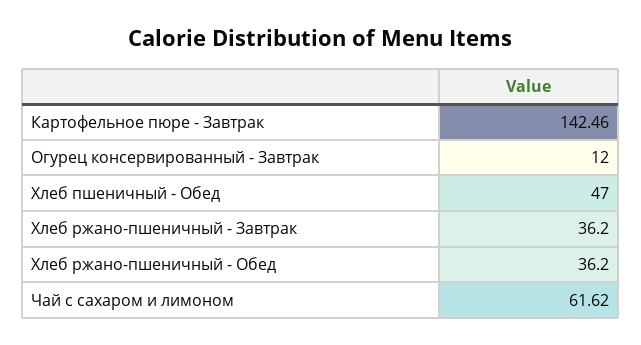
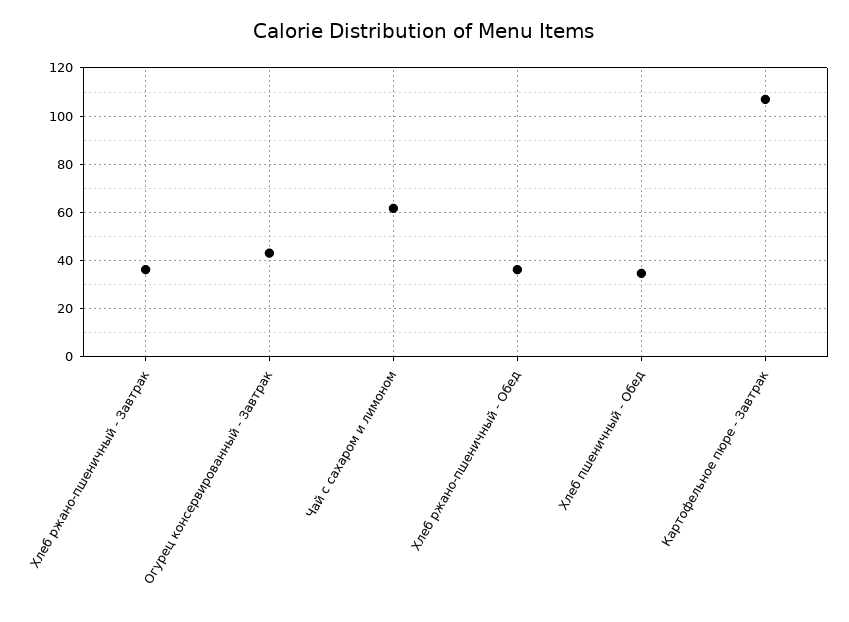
Картофельное пюре - Завтрак: 142.46 -> 107.5
Огурец консервированный - Завтрак: 12 -> 42.5
Хлеб пшеничный - Обед: 47 -> 35

